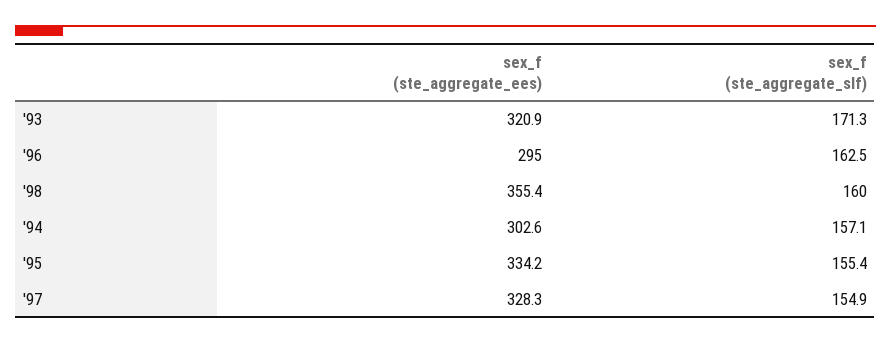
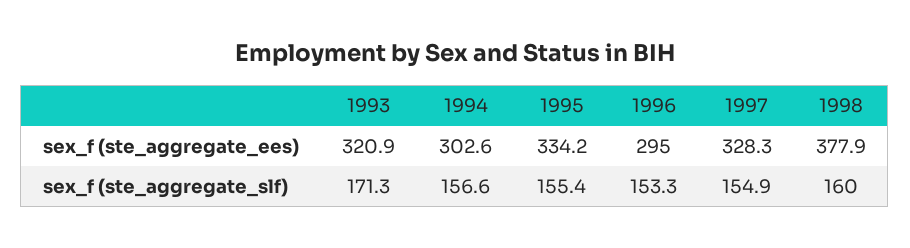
sex_f (ste_aggregate_slf), '96: 162.5 -> 153.3
sex_f (ste_aggregate_ees), '98: 355.4 -> 377.9
sex_f (ste_aggregate_slf), '94: 157.1 -> 156.6

